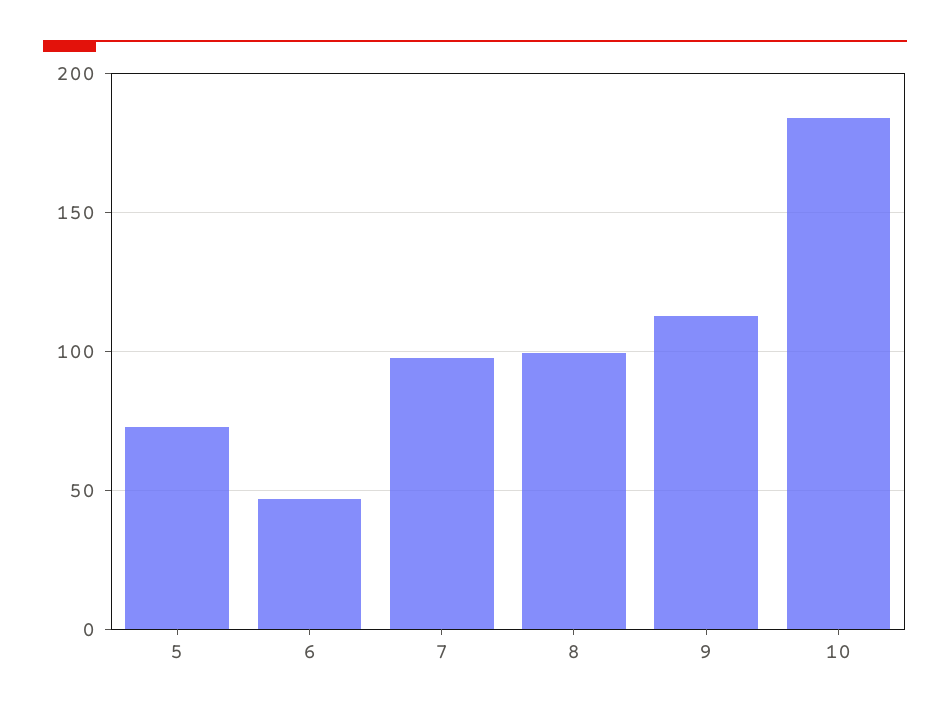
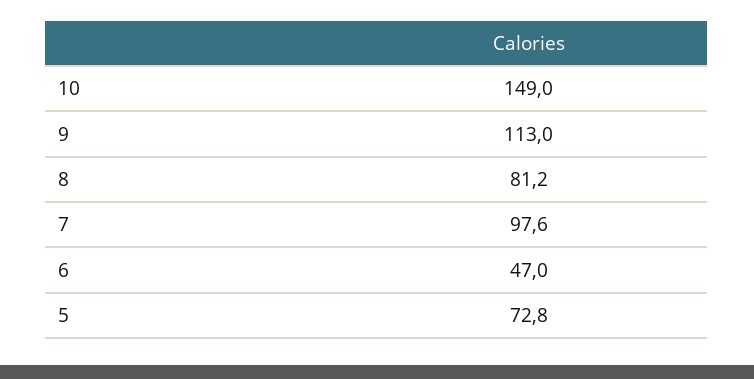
8: 100 -> 81.2
10: 185 -> 149

